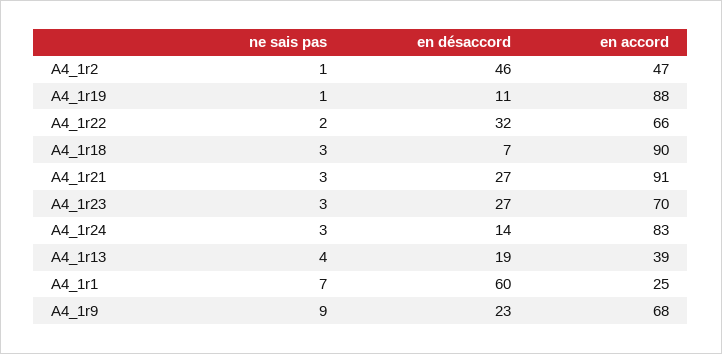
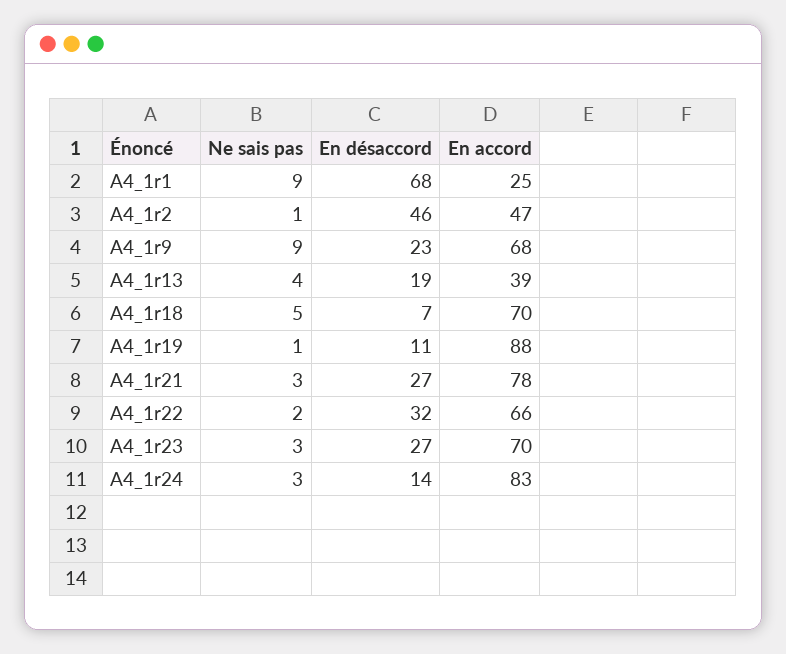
ne sais pas, A4_1r18: 3 -> 5
en accord, A4_1r18: 90 -> 70
en accord, A4_1r21: 91 -> 78
ne sais pas, A4_1r1: 7 -> 9
en désaccord, A4_1r1: 60 -> 68

